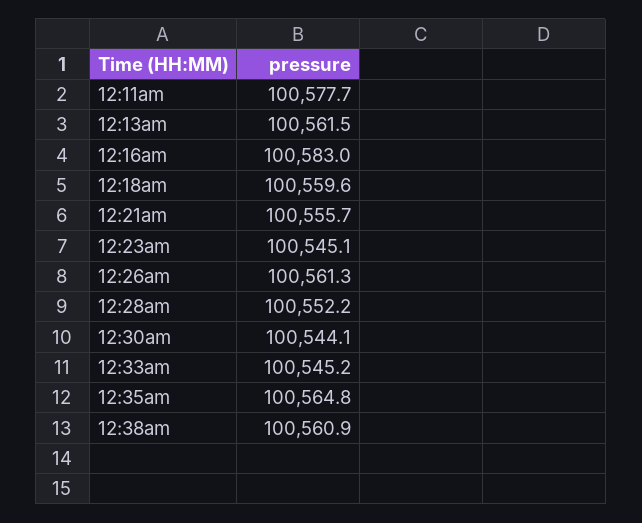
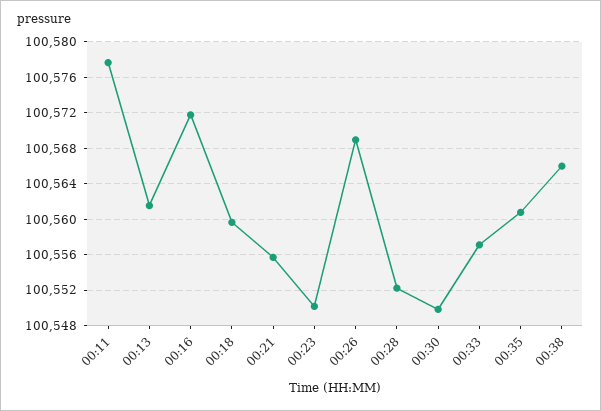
12:16am: 100583 -> 100572
12:23am: 100545.1 -> 100550
12:26am: 100561.3 -> 100569
12:30am: 100544.1 -> 100550
12:33am: 100545.2 -> 100557
12:35am: 100564.8 -> 100561
12:38am: 100560.9 -> 100566

